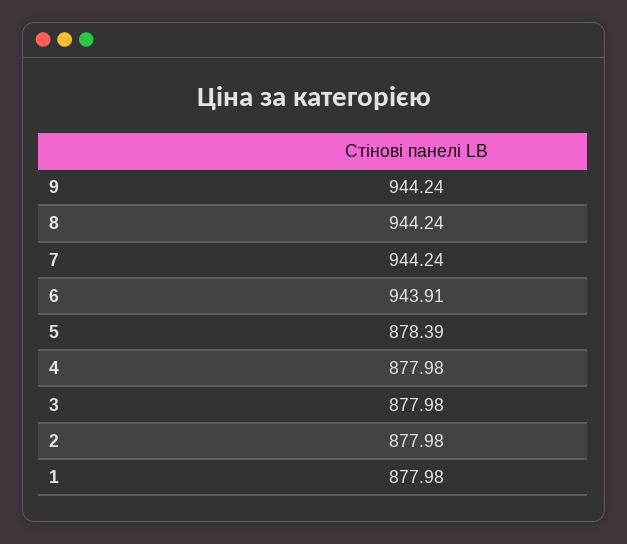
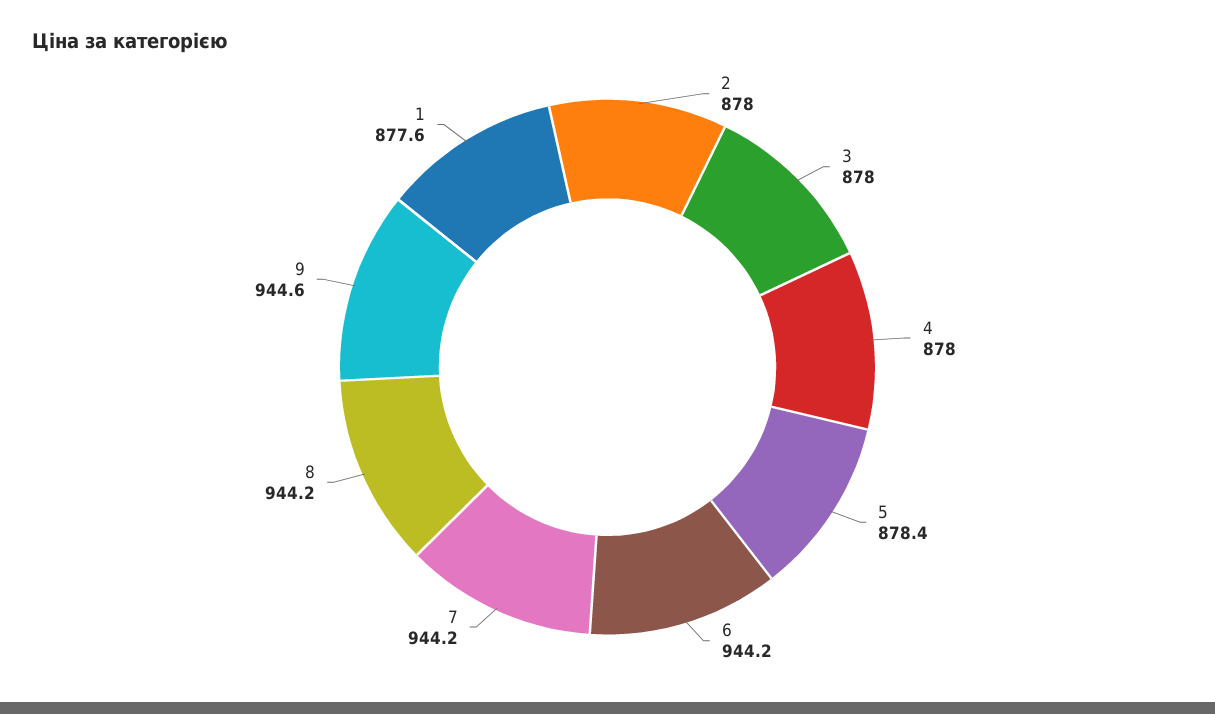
9: 944.24 -> 944.6
6: 943.91 -> 944.2
1: 877.98 -> 877.6

